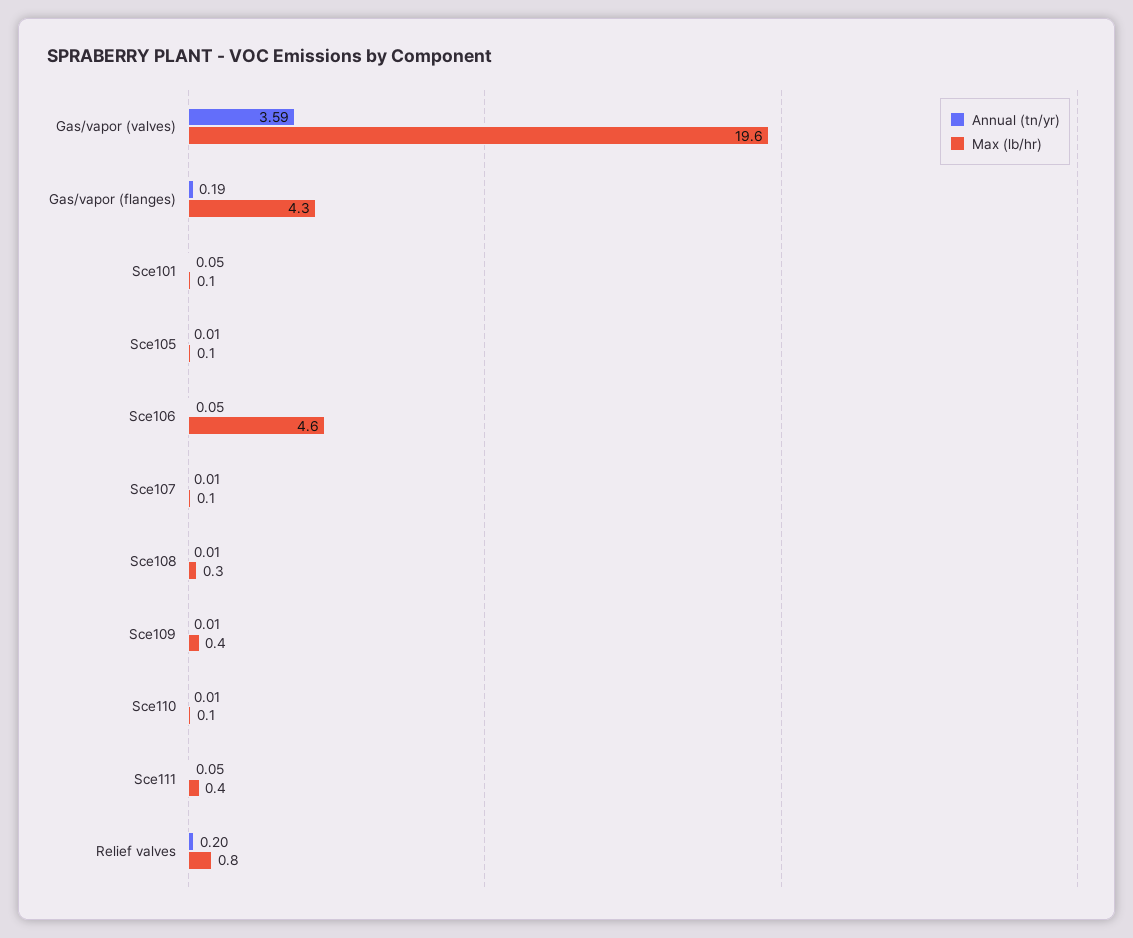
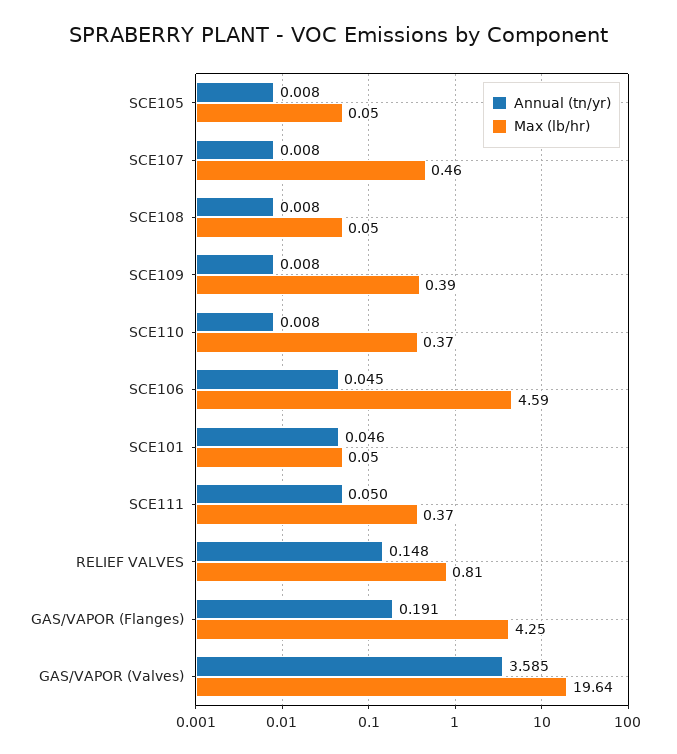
Max (lb/hr), Sce107: 0.1 -> 0.46
Max (lb/hr), Sce108: 0.3 -> 0.05
Max (lb/hr), Sce110: 0.1 -> 0.37
Annual (tn/yr), Relief valves: 0.2 -> 0.148

